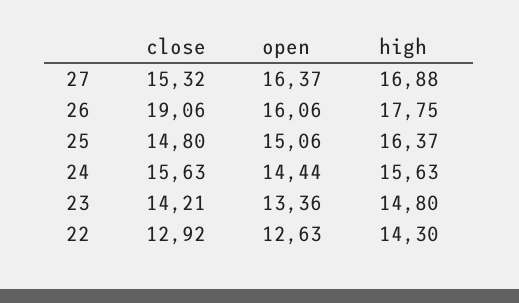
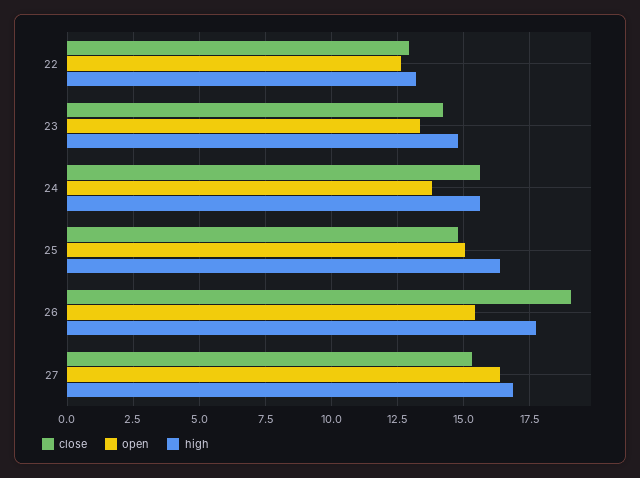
open, 26: 16.06 -> 15.5
open, 24: 14.44 -> 13.75
high, 22: 14.3 -> 13.25

